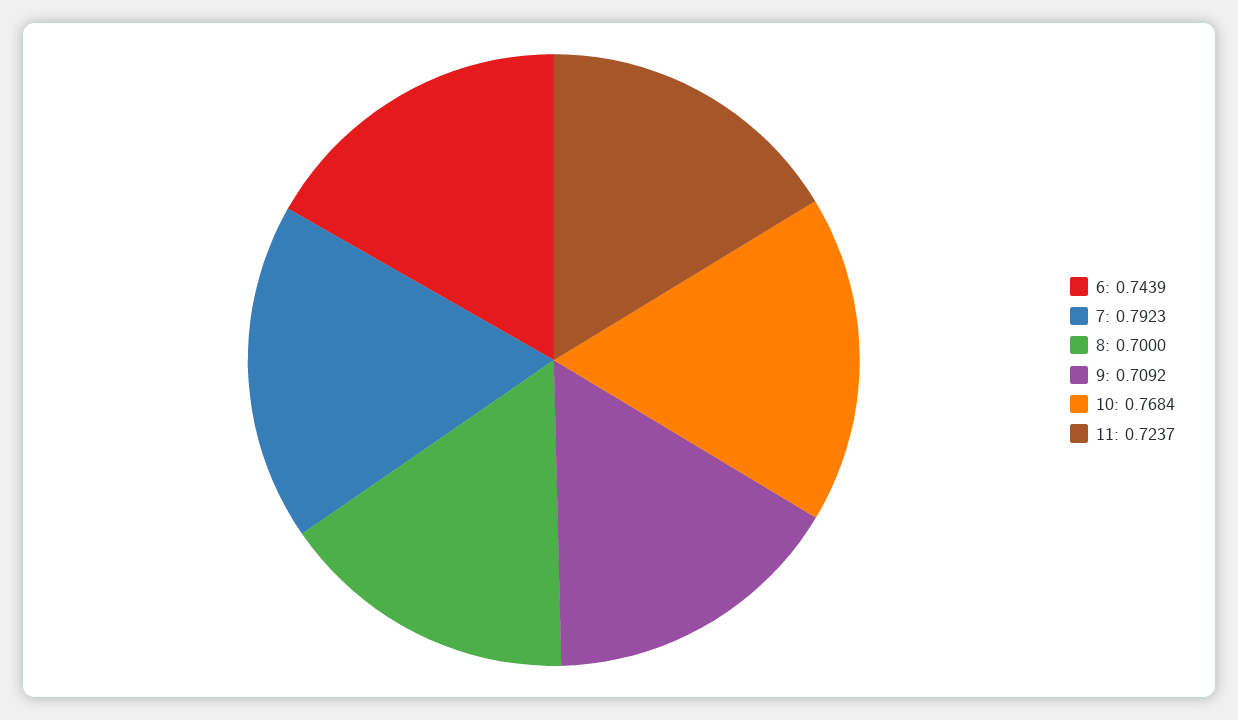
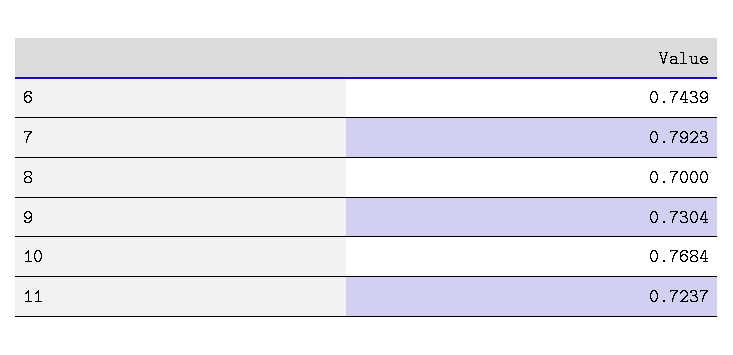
9: 0.7092 -> 0.7304

